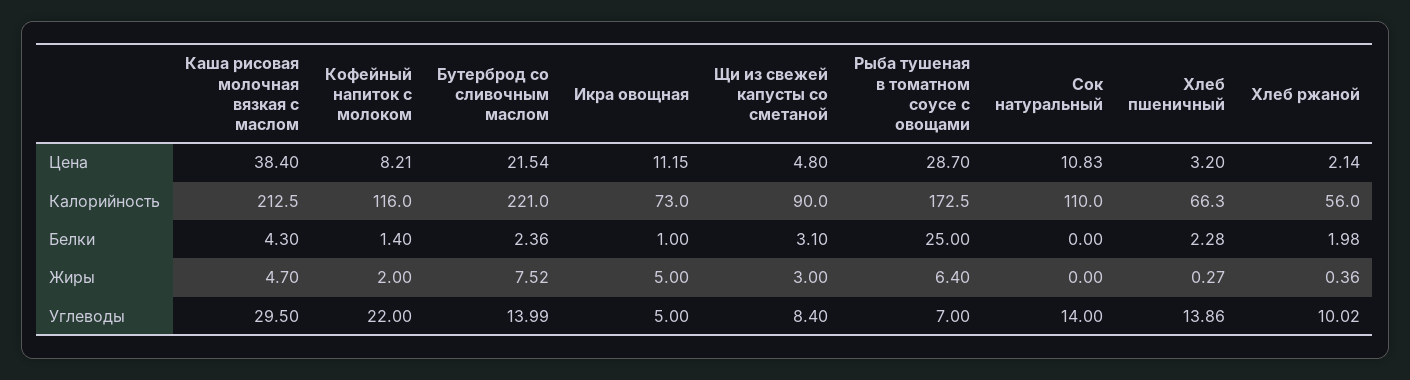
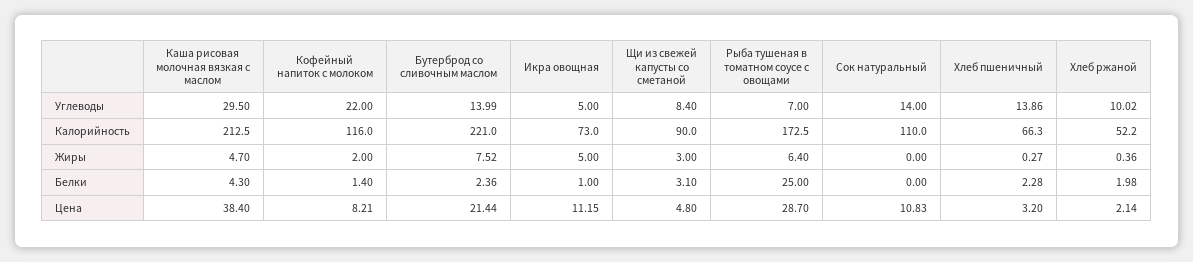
Бутерброд со сливочным маслом, Цена: 21.54 -> 21.44
Хлеб ржаной, Калорийность: 56 -> 52.2

